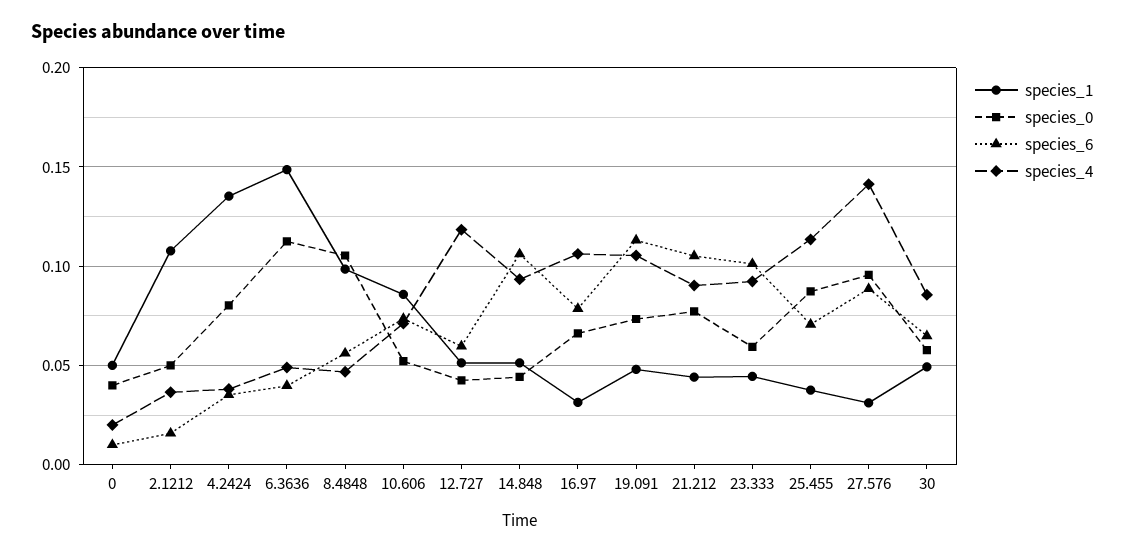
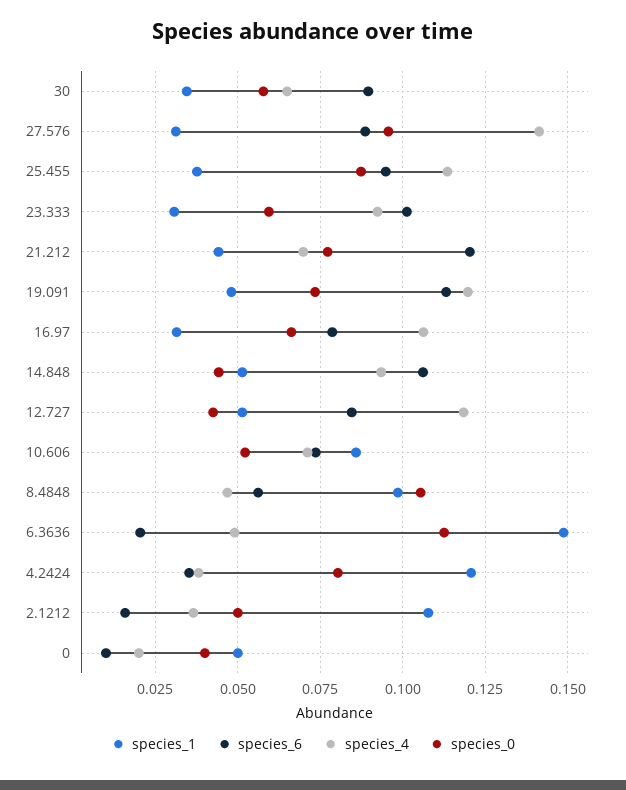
species_1, 4.2424: 0.135 -> 0.12
species_6, 6.3636: 0.04 -> 0.02
species_6, 12.727: 0.06 -> 0.085
species_4, 19.091: 0.105 -> 0.12
species_6, 21.212: 0.105 -> 0.12
species_4, 21.212: 0.09 -> 0.07
species_1, 23.333: 0.045 -> 0.03
species_6, 25.455: 0.07 -> 0.095
species_1, 30: 0.05 -> 0.035
species_6, 30: 0.065 -> 0.09
species_4, 30: 0.085 -> 0.065

